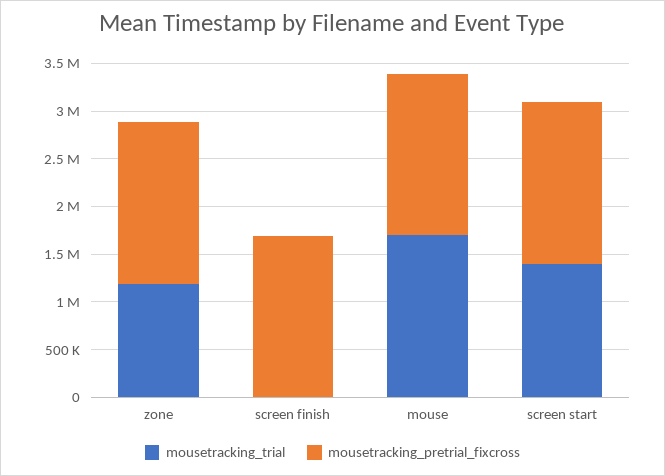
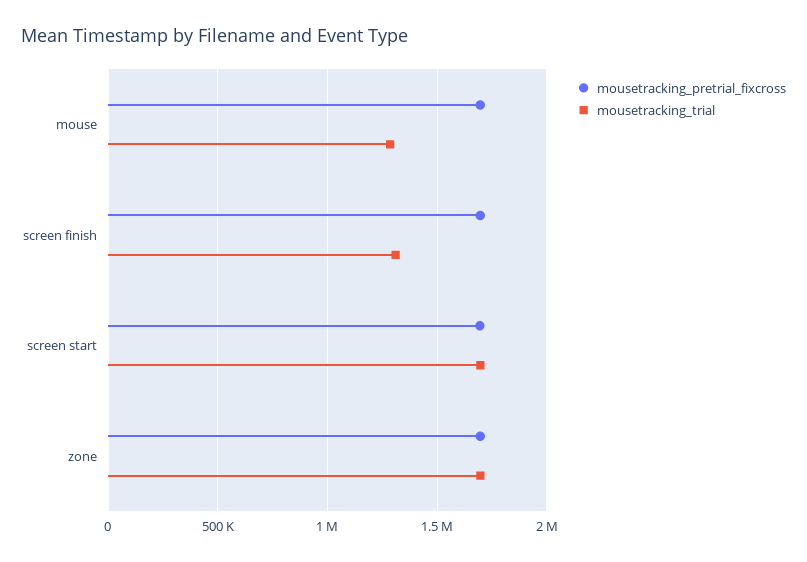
mousetracking_trial, zone: 1200000 -> 1700000
mousetracking_trial, screen finish: 0 -> 1300000
mousetracking_trial, mouse: 1700000 -> 1300000
mousetracking_trial, screen start: 1400000 -> 1700000

